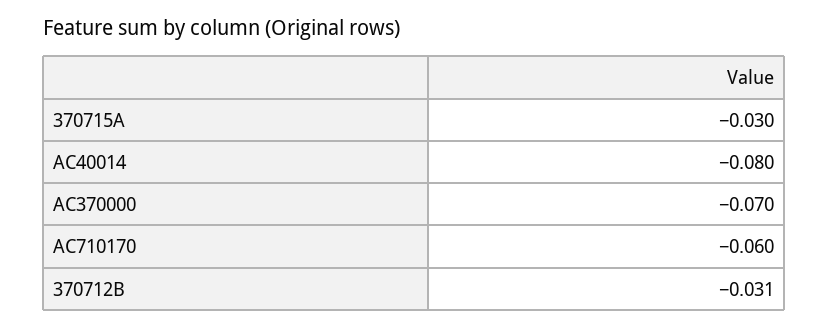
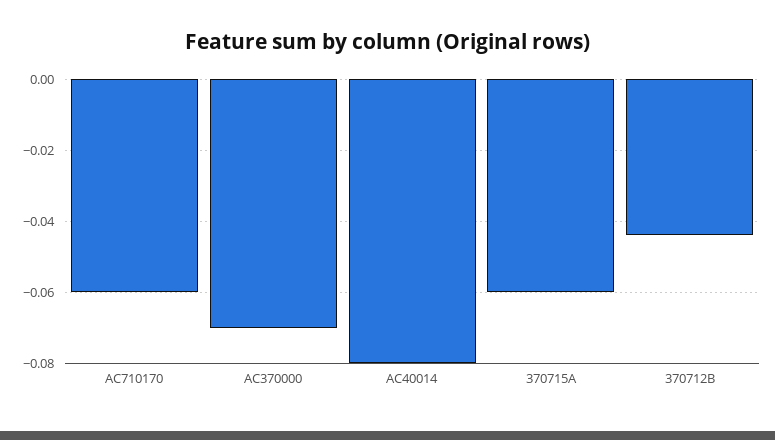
370715A: -0.03 -> -0.06
370712B: -0.031 -> -0.045

